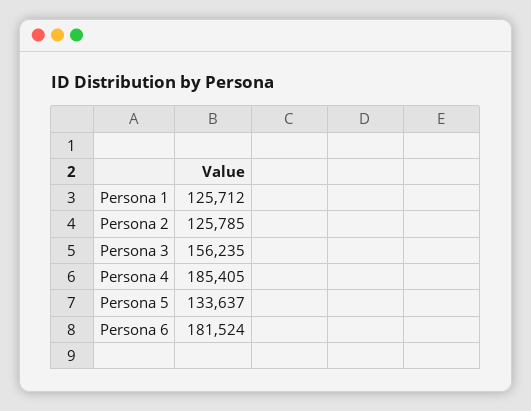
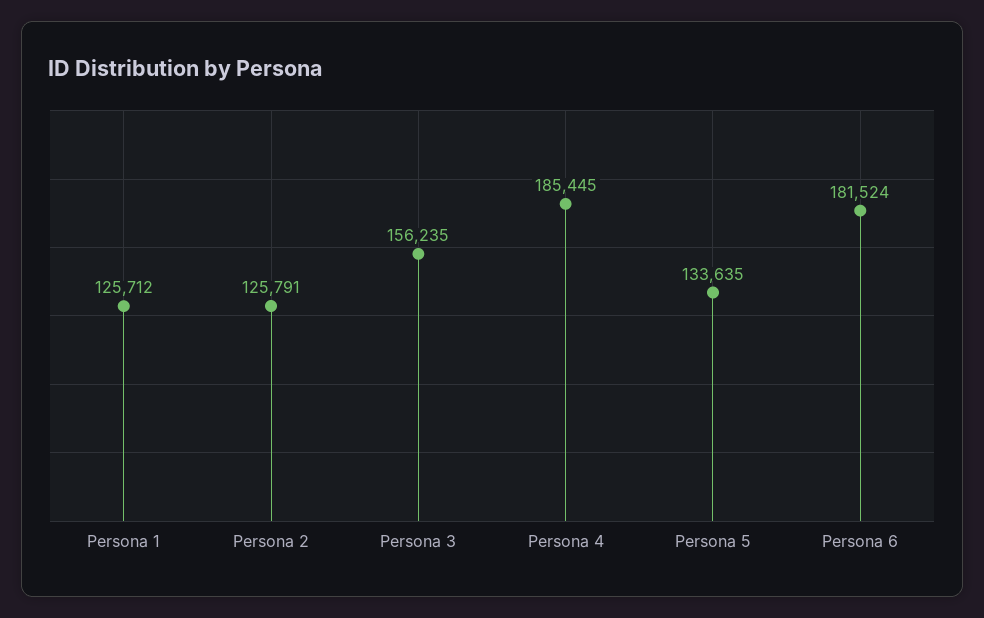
Persona 2: 125785 -> 125791
Persona 4: 185405 -> 185445
Persona 5: 133637 -> 133635

